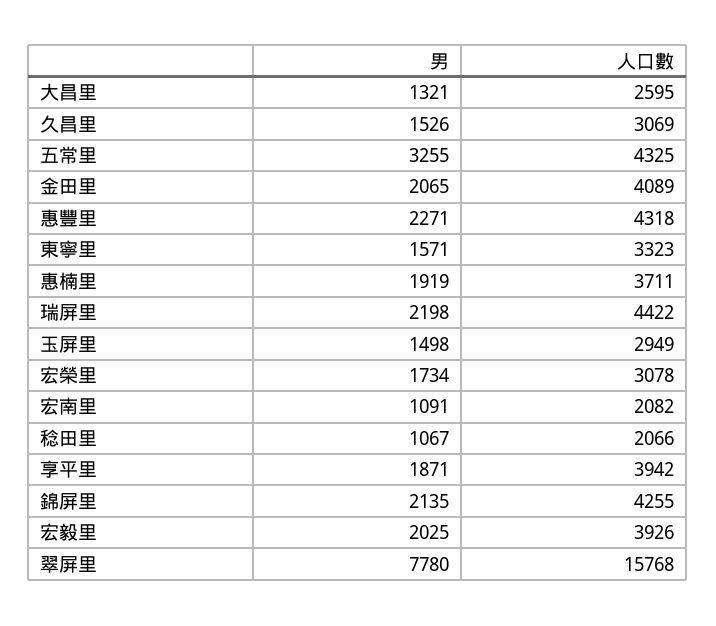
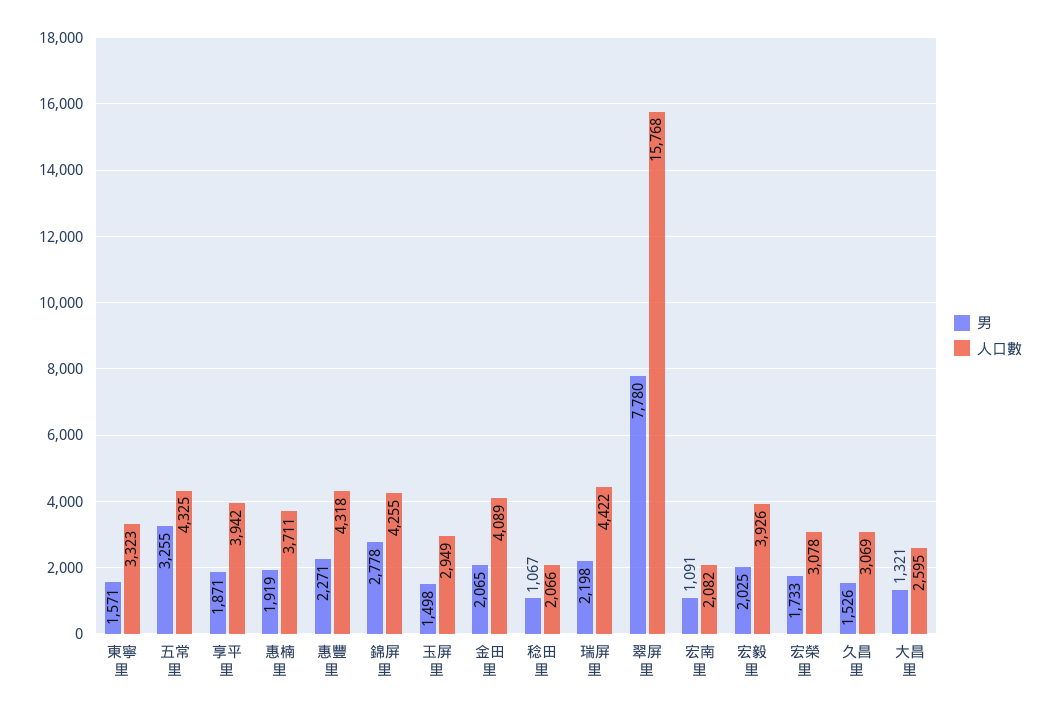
男, 宏榮里: 1734 -> 1733
男, 錦屏里: 2135 -> 2778

